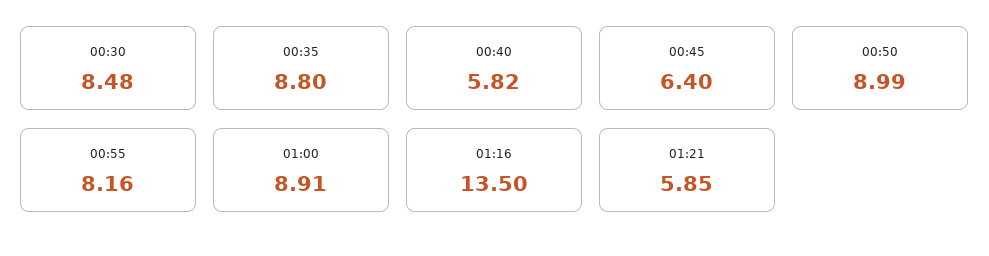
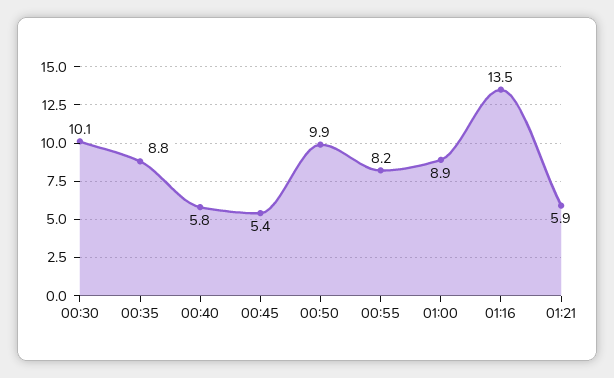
00:30: 8.48 -> 10.1
00:45: 6.4 -> 5.4
00:50: 8.99 -> 9.9

